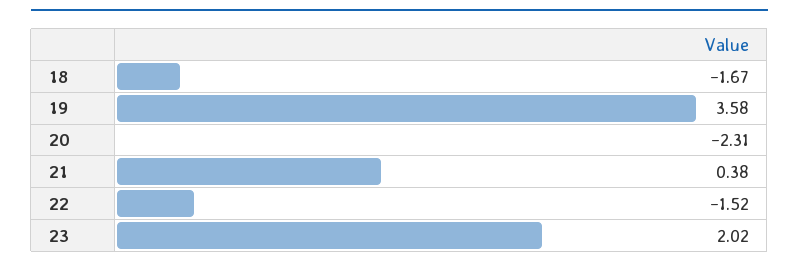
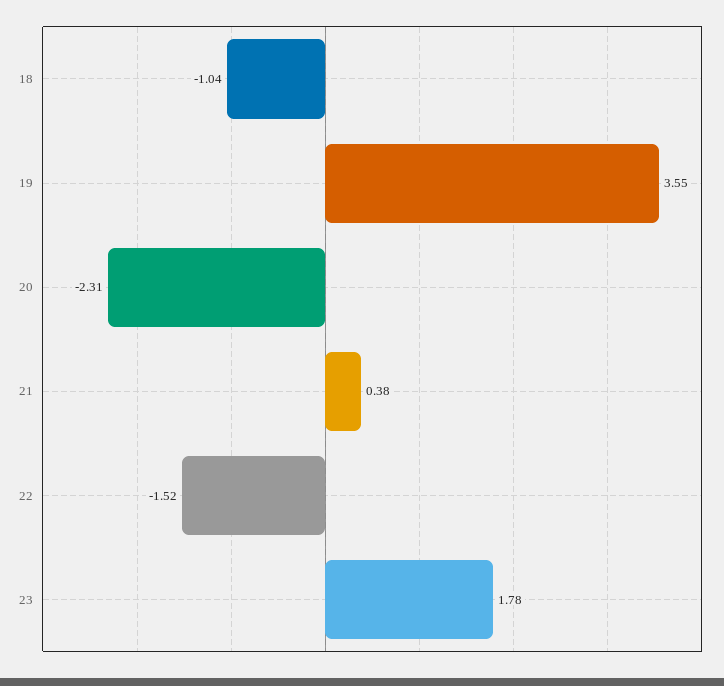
18: -1.67 -> -1.04
19: 3.58 -> 3.55
23: 2.02 -> 1.78

